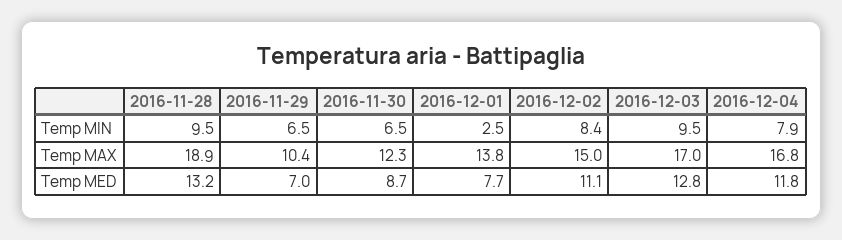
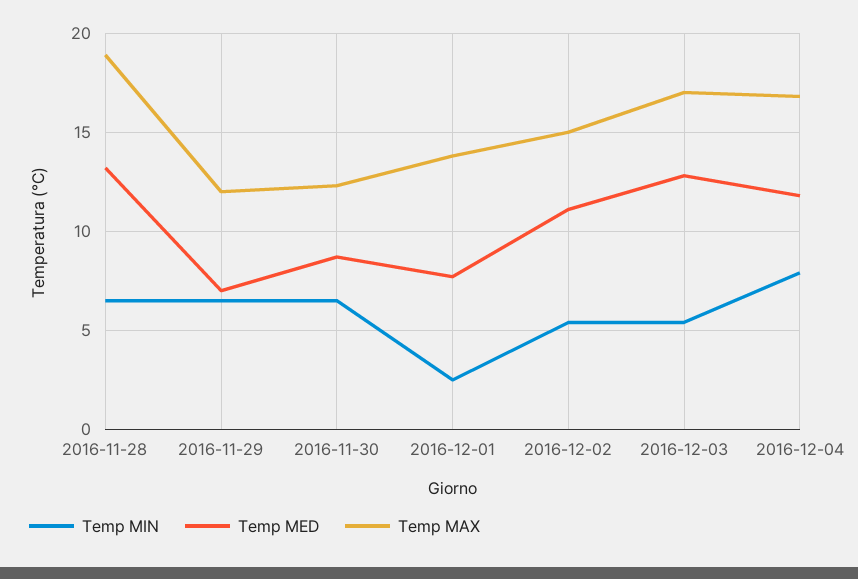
Temp MIN, 2016-11-28: 9.5 -> 6.5
Temp MIN, 2016-12-02: 8.4 -> 5.5
Temp MIN, 2016-12-03: 9.5 -> 5.5
Temp MAX, 2016-11-29: 10.4 -> 12

